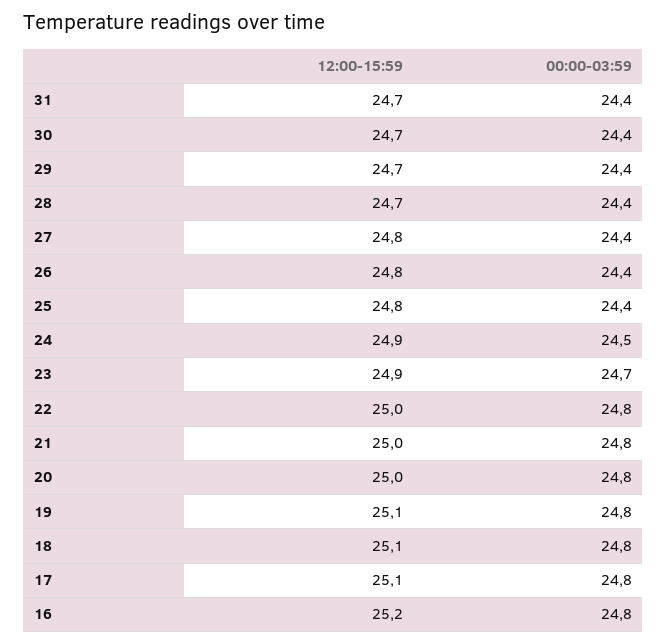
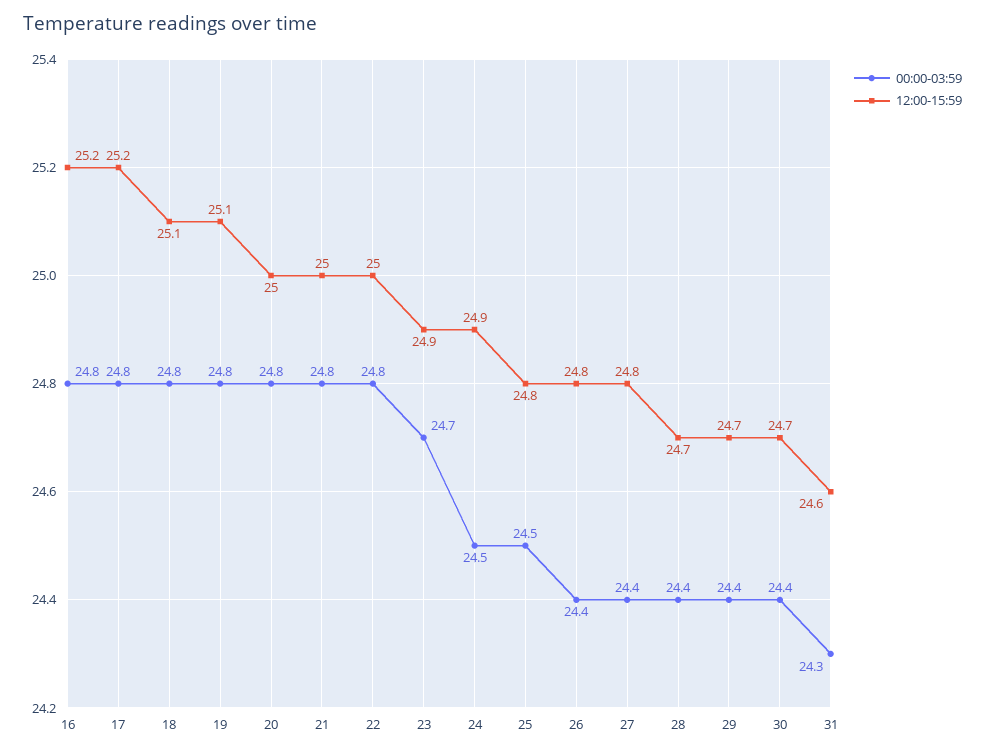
12:00-15:59, 31: 24.7 -> 24.6
00:00-03:59, 31: 24.4 -> 24.3
00:00-03:59, 25: 24.4 -> 24.5
12:00-15:59, 17: 25.1 -> 25.2

